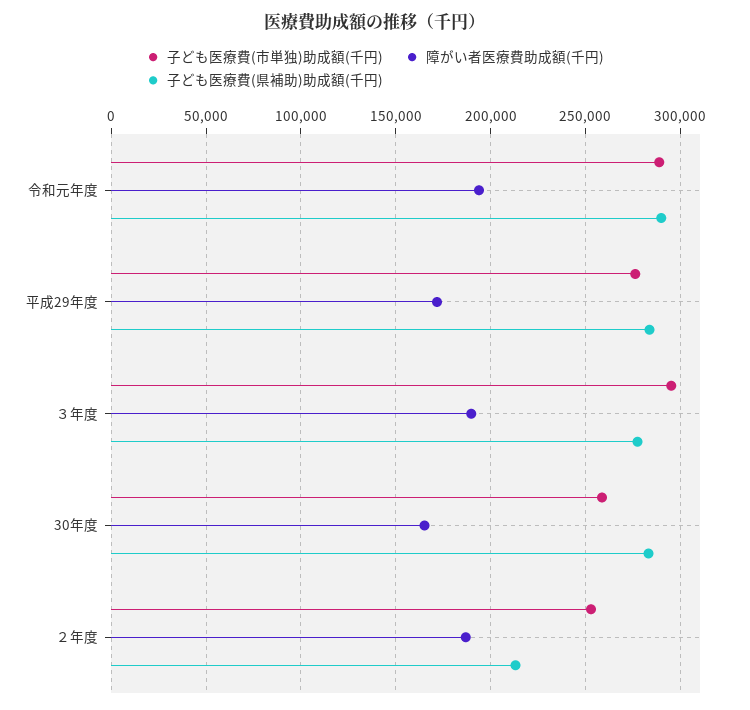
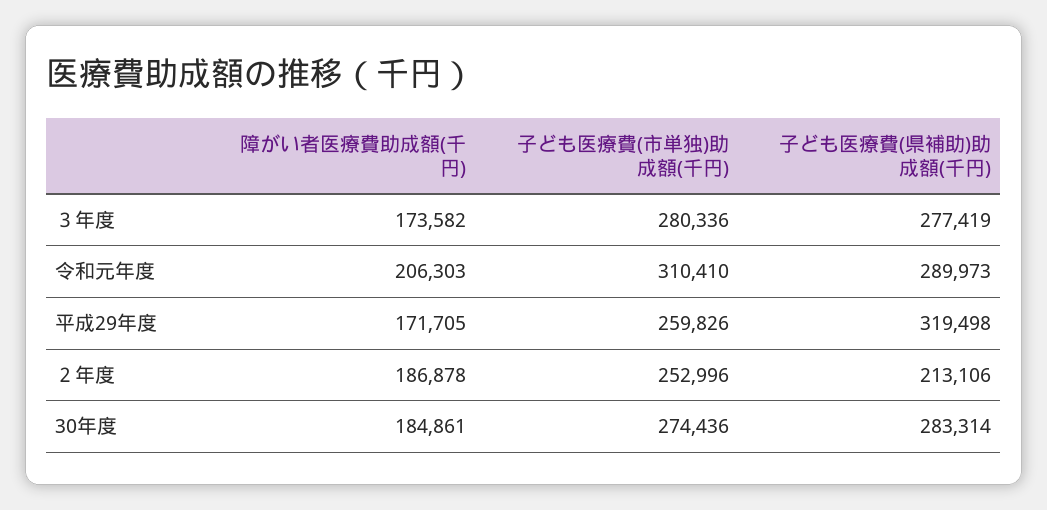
子ども医療費(市単独)助成額(千円), 令和元年度: 290000 -> 310410
障がい者医療費助成額(千円), 令和元年度: 195000 -> 206303
子ども医療費(市単独)助成額(千円), 平成29年度: 275000 -> 259826
子ども医療費(県補助)助成額(千円), 平成29年度: 285000 -> 319498
子ども医療費(市単独)助成額(千円), ３年度: 295000 -> 280336
障がい者医療費助成額(千円), ３年度: 190000 -> 173582
子ども医療費(市単独)助成額(千円), 30年度: 260000 -> 274436
障がい者医療費助成額(千円), 30年度: 165000 -> 184861

